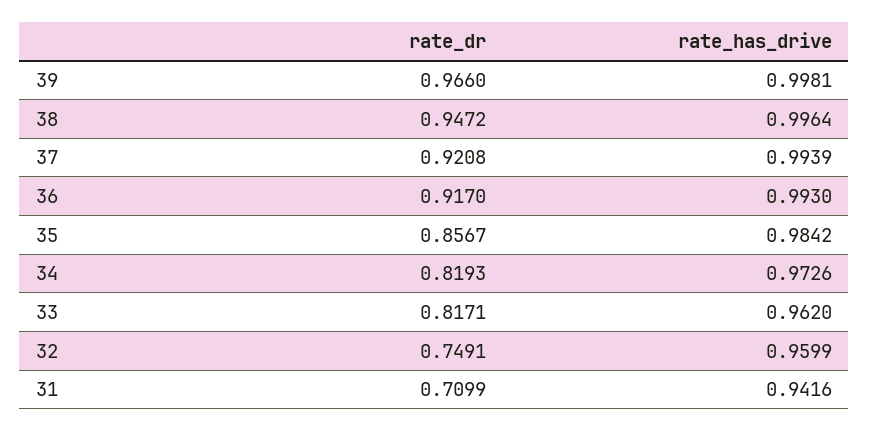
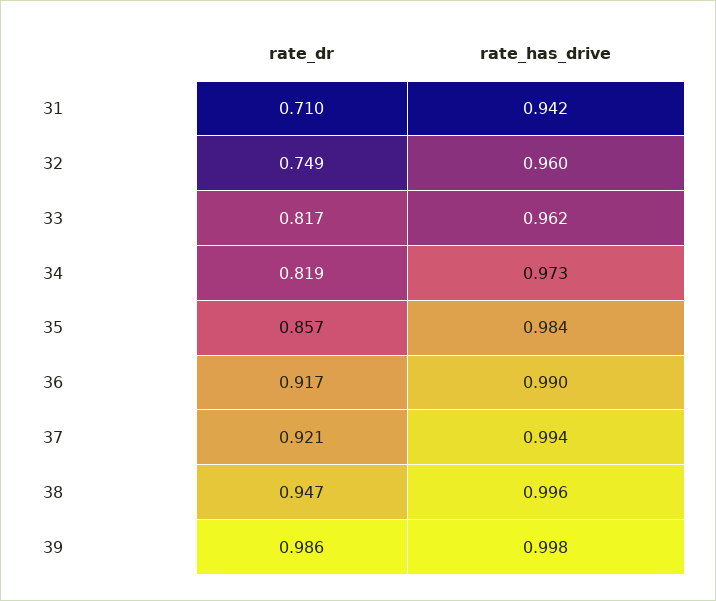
rate_dr, 39: 0.966 -> 0.986
rate_has_drive, 36: 0.993 -> 0.99

